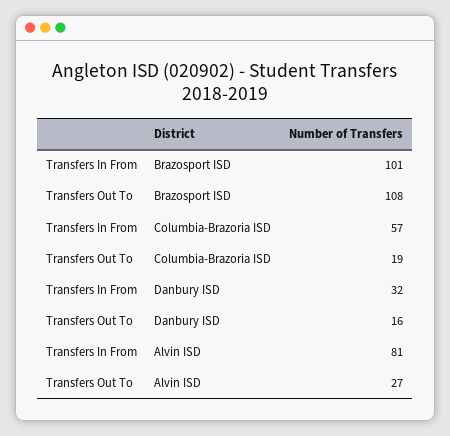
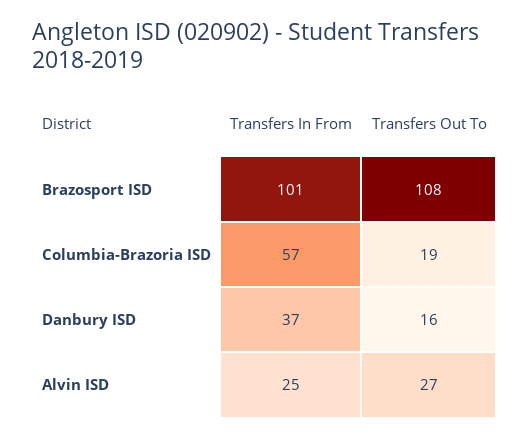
Transfers In From, Danbury ISD: 32 -> 37
Transfers In From, Alvin ISD: 81 -> 25

